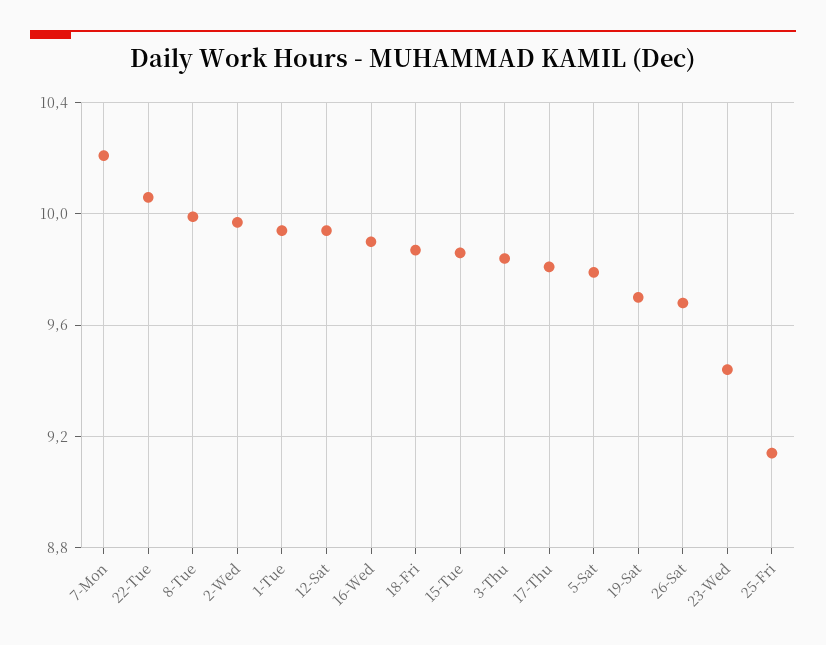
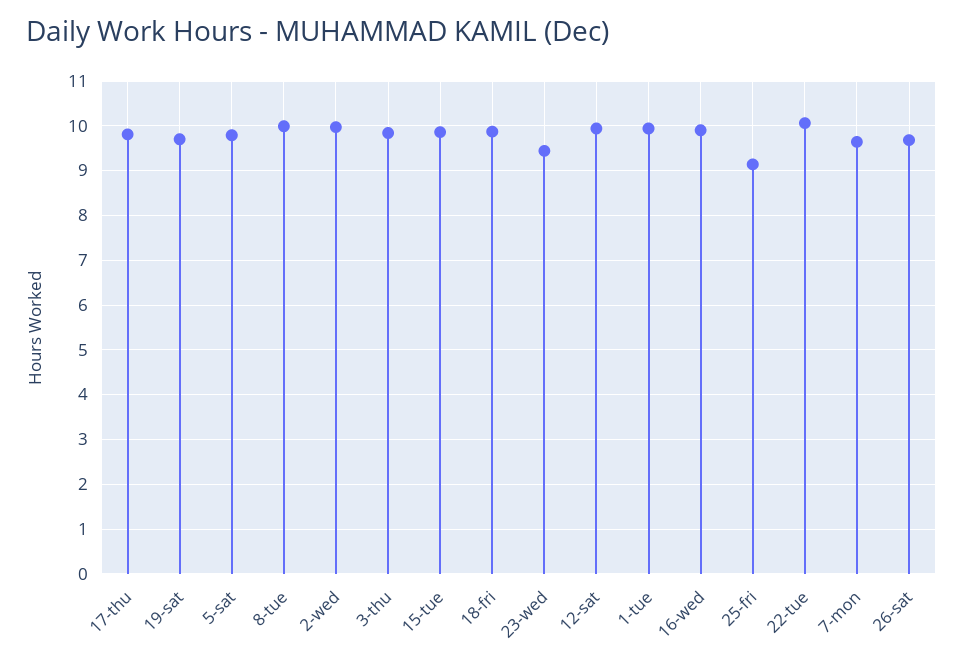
7-Mon: 10.2 -> 9.6

